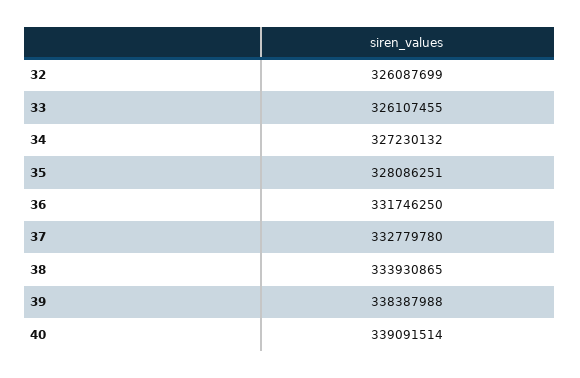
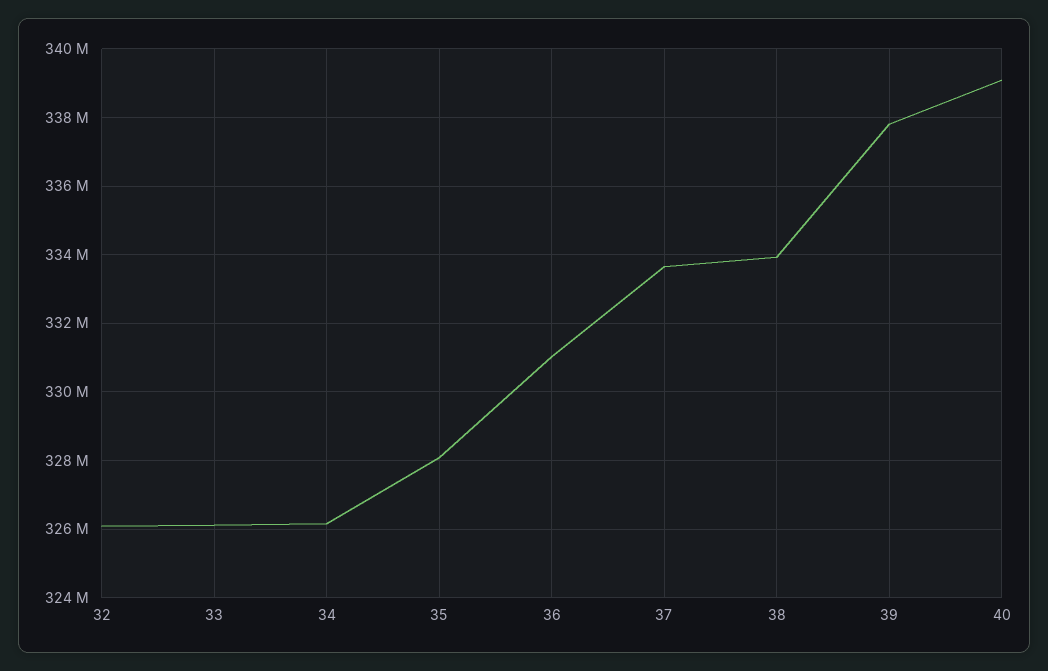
34: 327230132 -> 326200000
36: 331746250 -> 331000000
37: 332779780 -> 333600000
39: 338387988 -> 337800000

